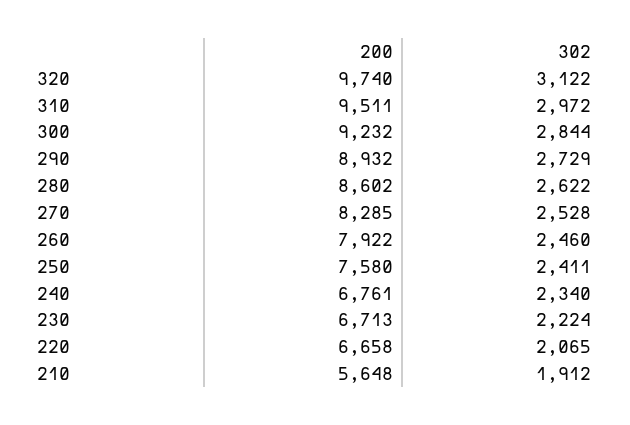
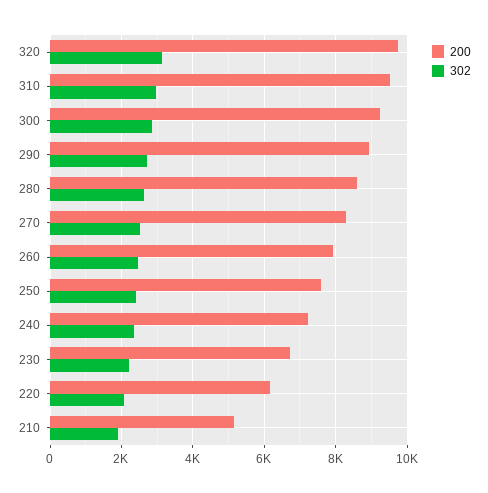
200, 240: 6761 -> 7200
200, 220: 6658 -> 6200
200, 210: 5648 -> 5200

